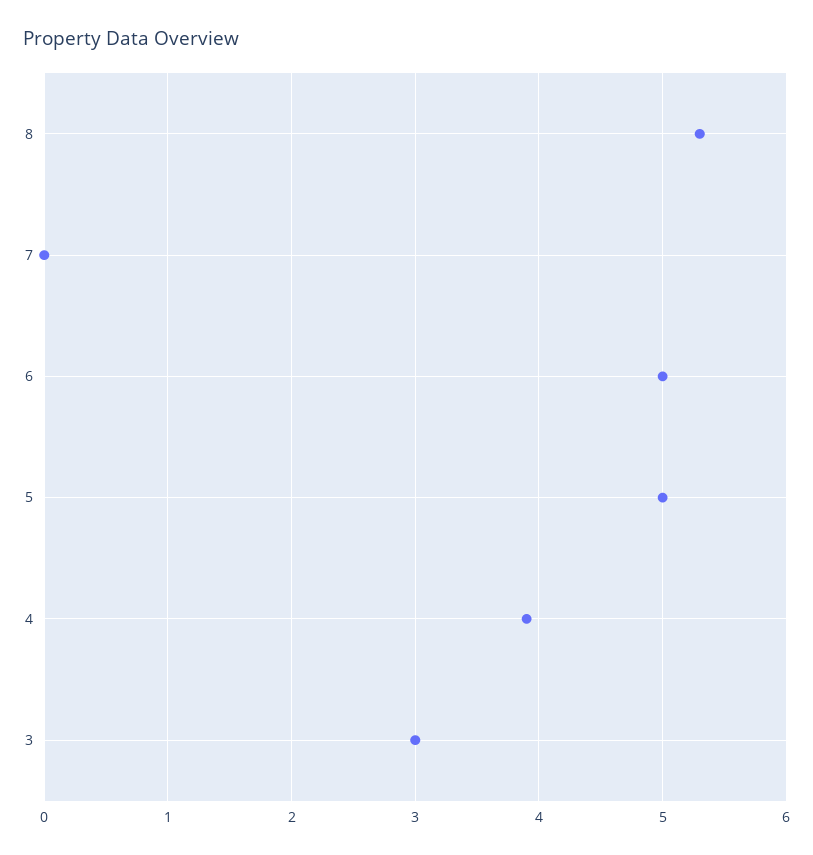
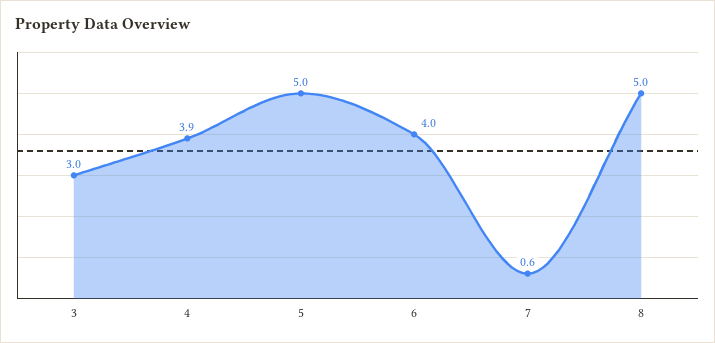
8: 5.3 -> 5
7: 0 -> 0.6
6: 5 -> 4

